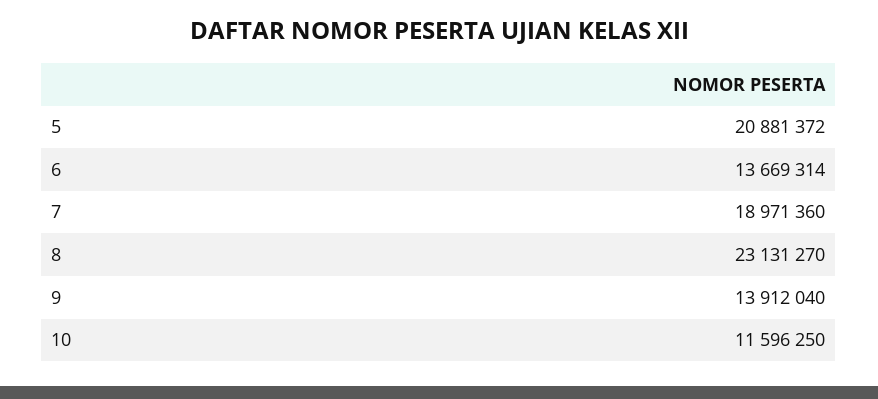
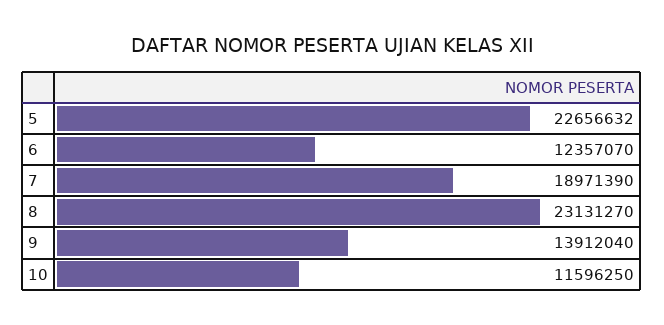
5: 20881372 -> 22656632
6: 13669314 -> 12357070
7: 18971360 -> 18971390

